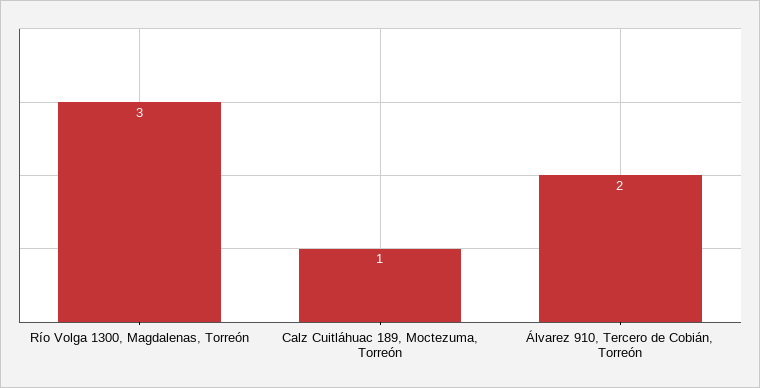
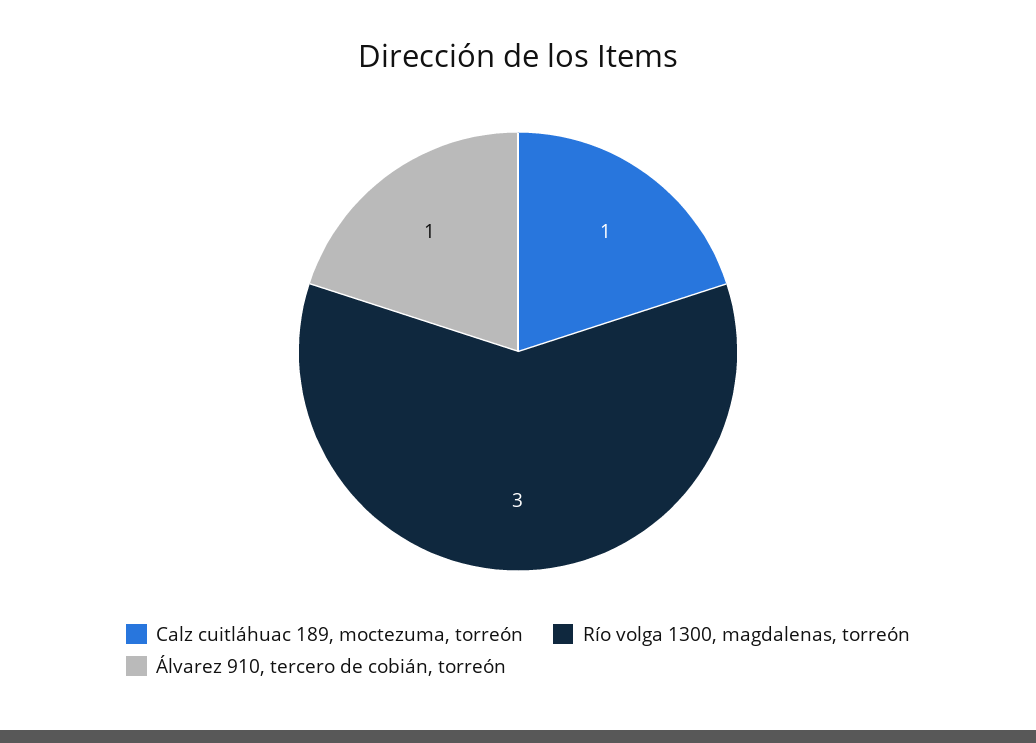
Álvarez 910, Tercero de Cobián, Torreón: 2 -> 1

